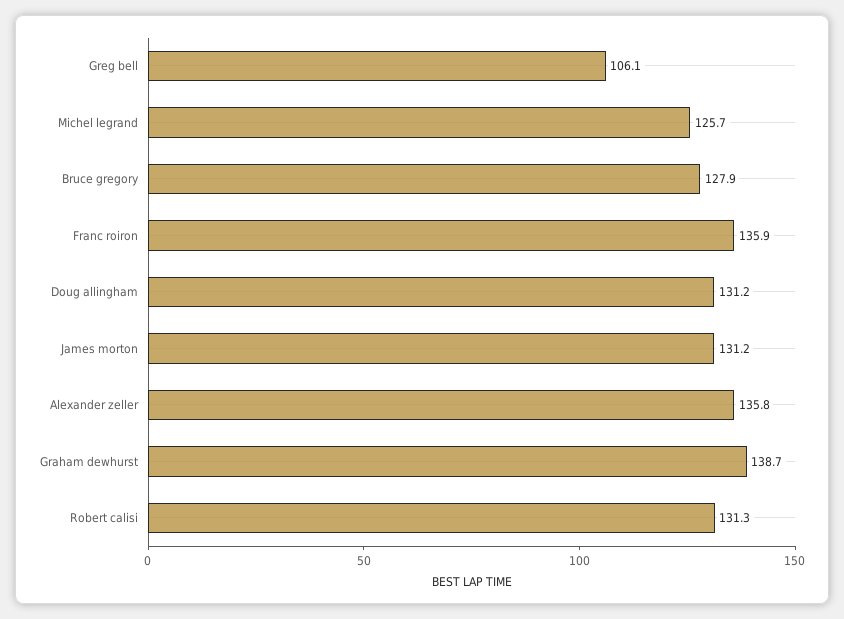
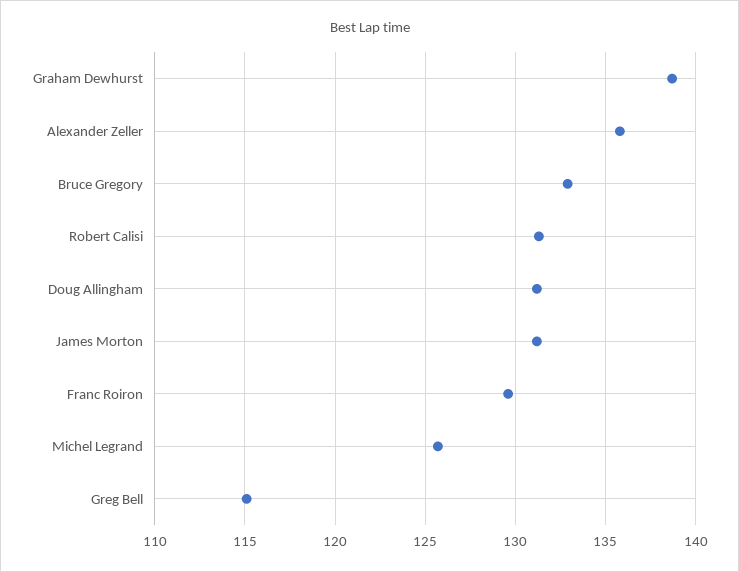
Greg bell: 106.1 -> 115
Bruce gregory: 127.9 -> 133
Franc roiron: 135.9 -> 129.5

